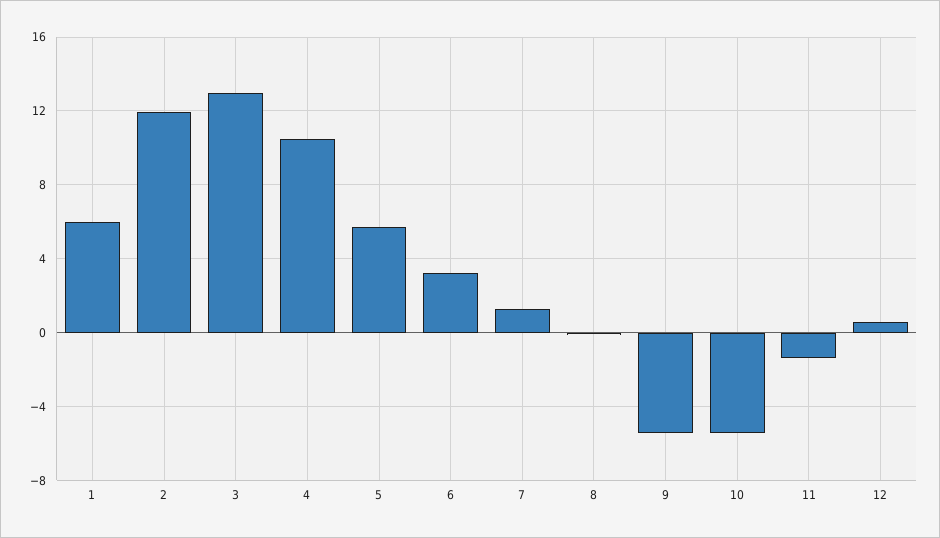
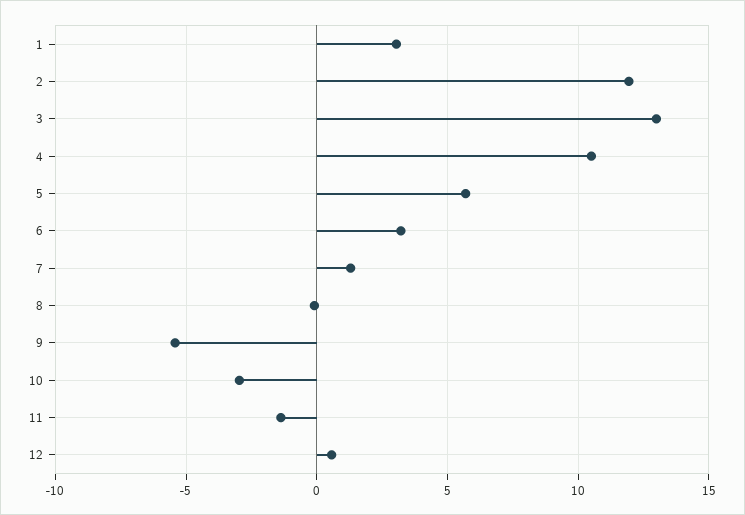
1: 6 -> 3
10: -5.5 -> -3

